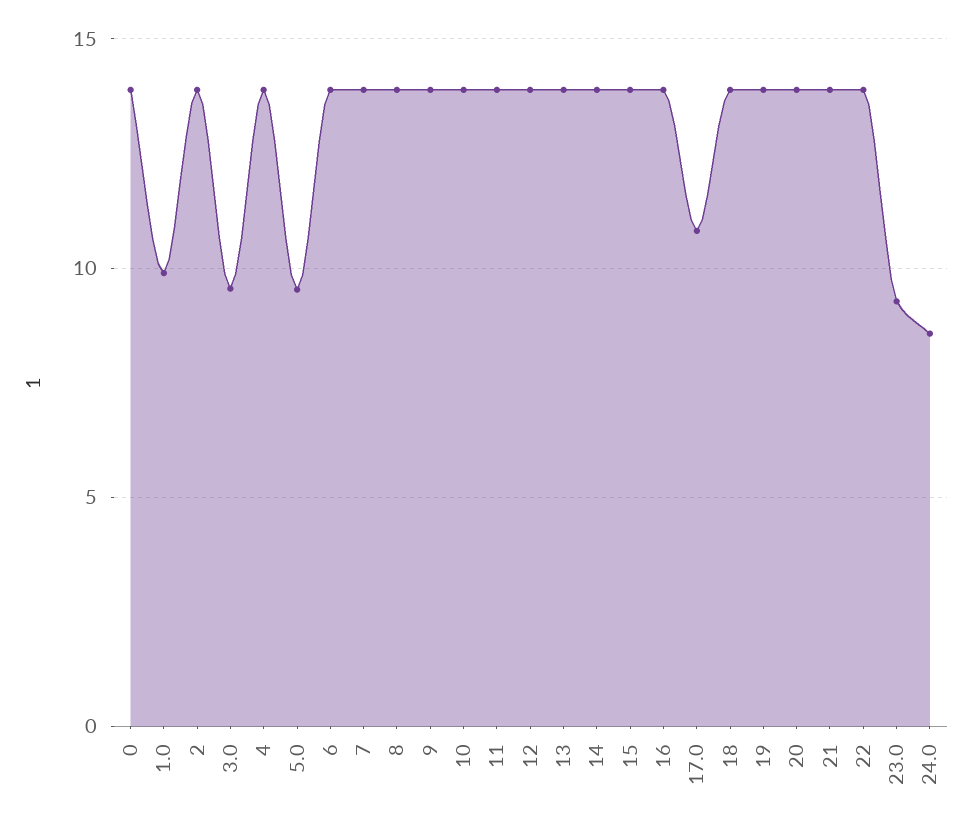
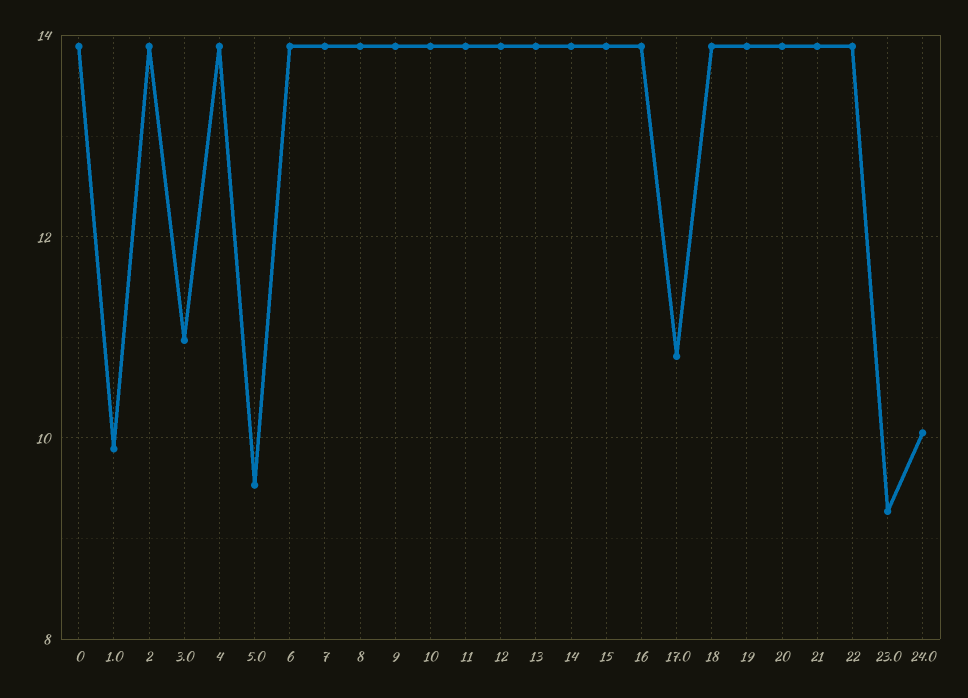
3.0: 9.5 -> 11
24.0: 8.5 -> 10

